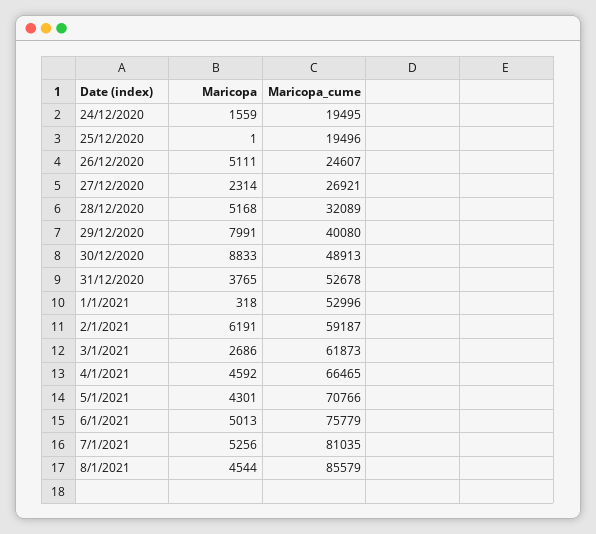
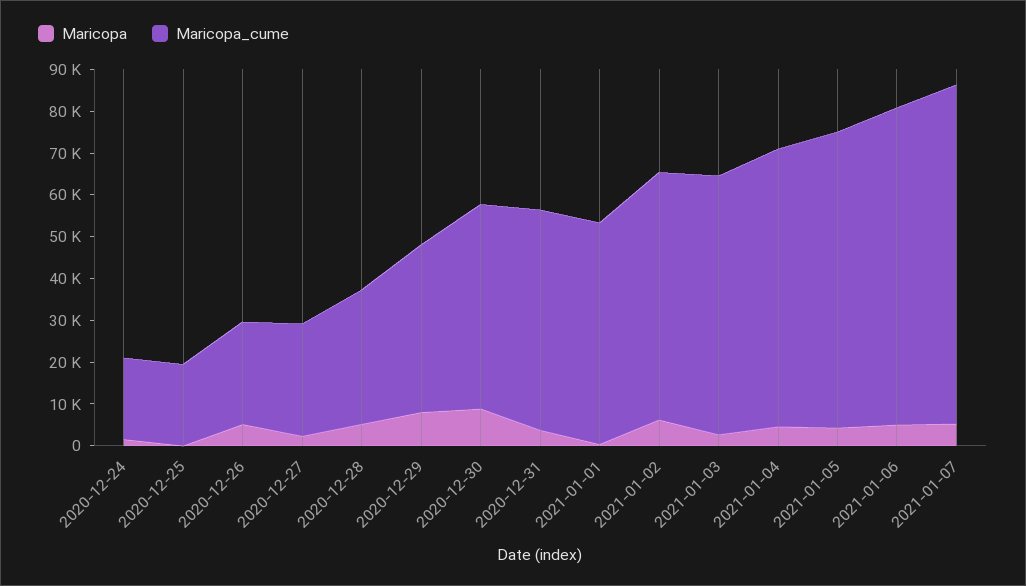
Maricopa, 8/1/2021: 4544 -> none
Maricopa_cume, 8/1/2021: 85579 -> none

